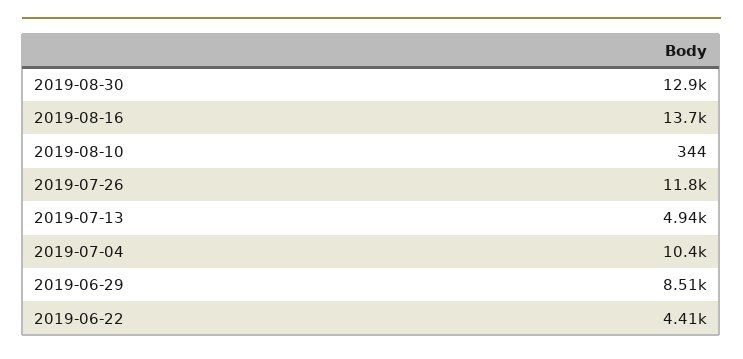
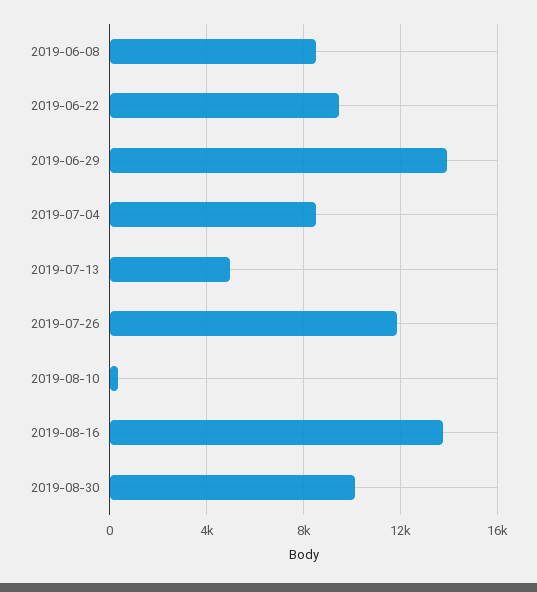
2019-08-30: 12900 -> 10000
2019-07-04: 10400 -> 8500
2019-06-29: 8510 -> 14000
2019-06-22: 4410 -> 9500
2019-06-08: none -> 8500

